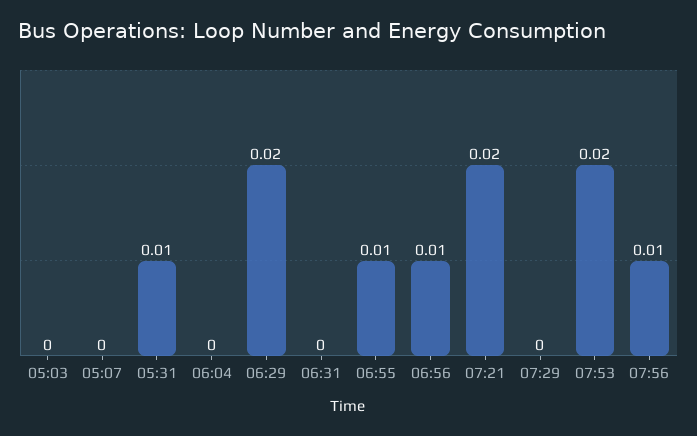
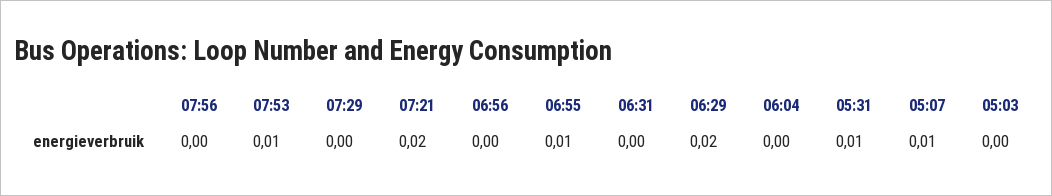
05:07: 0 -> 0.01
06:56: 0.01 -> 0
07:53: 0.02 -> 0.01
07:56: 0.01 -> 0

